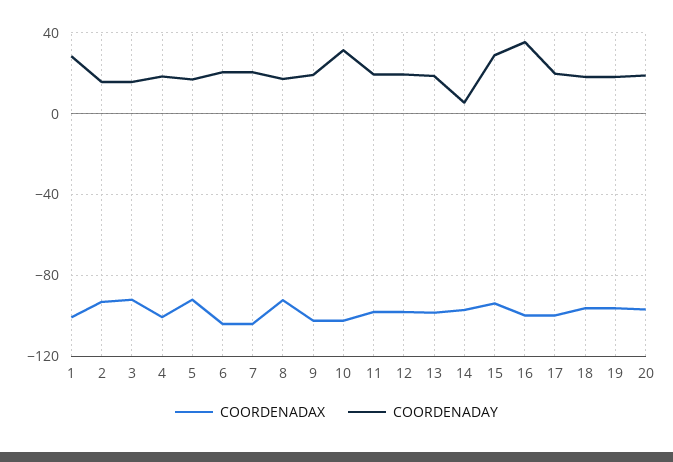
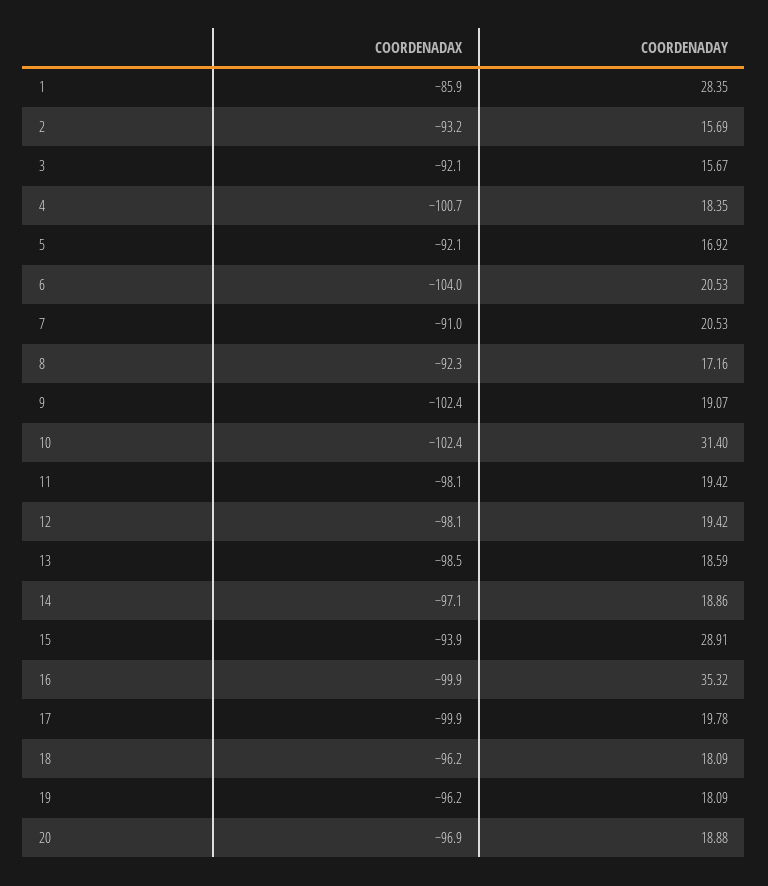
COORDENADAX, 1: -100 -> -85.9
COORDENADAX, 7: -105 -> -91
COORDENADAY, 14: 5 -> 18.86

